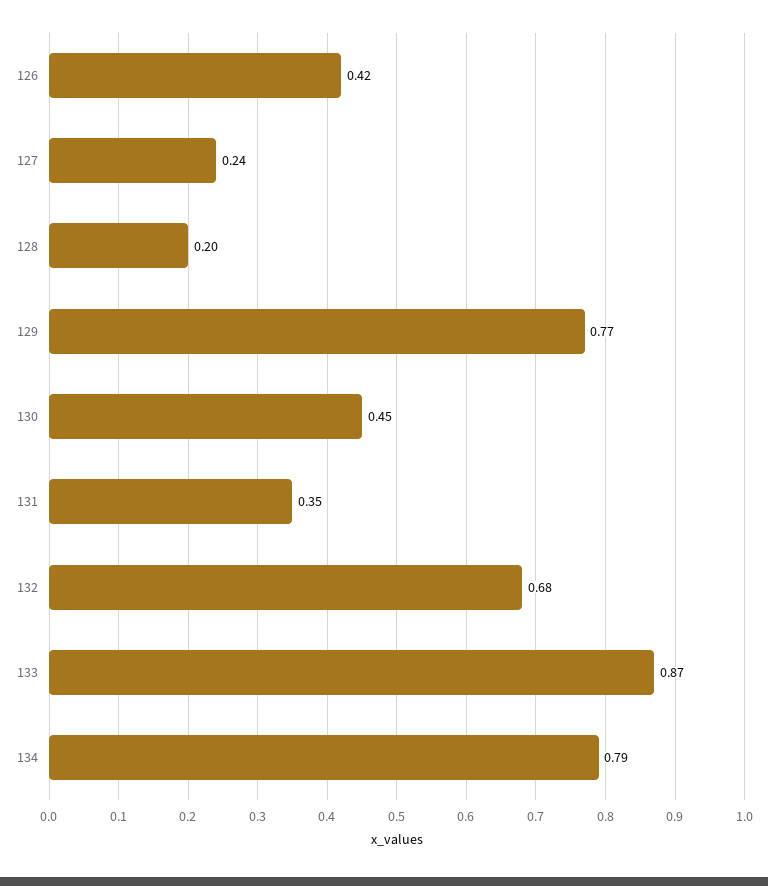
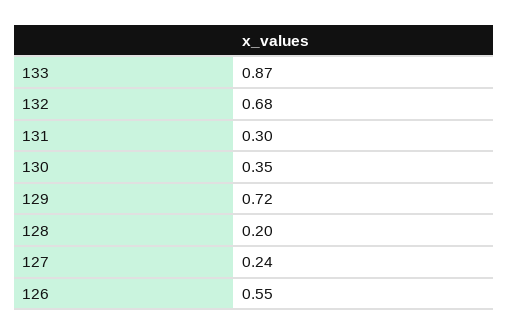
126: 0.42 -> 0.55
129: 0.77 -> 0.72
130: 0.45 -> 0.35
131: 0.35 -> 0.3
134: 0.79 -> none

